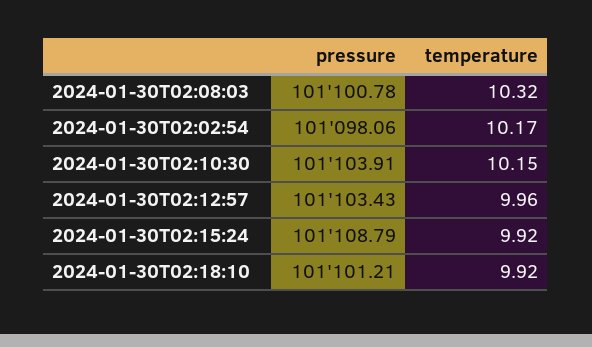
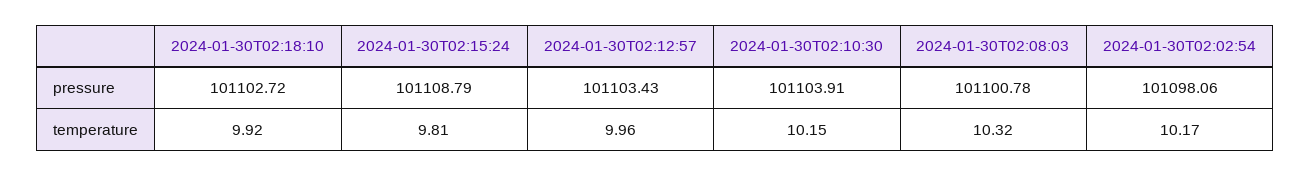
temperature, 2024-01-30T02:15:24: 9.92 -> 9.81
pressure, 2024-01-30T02:18:10: 101101.21 -> 101102.72

